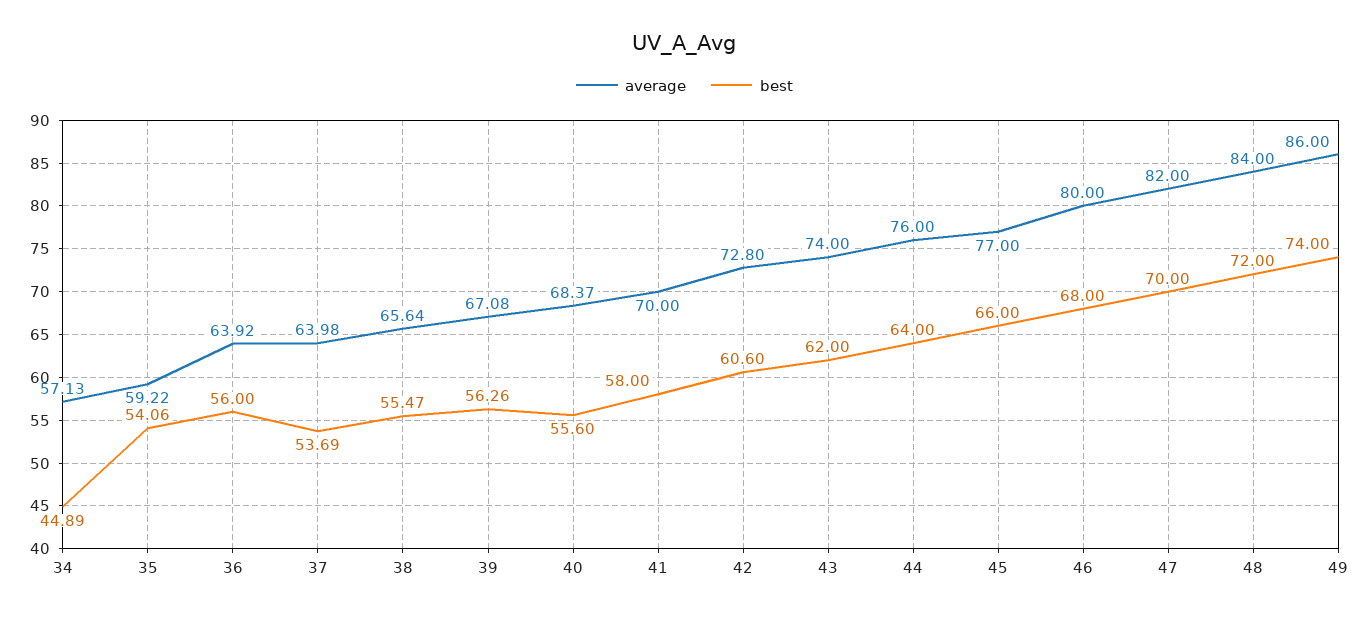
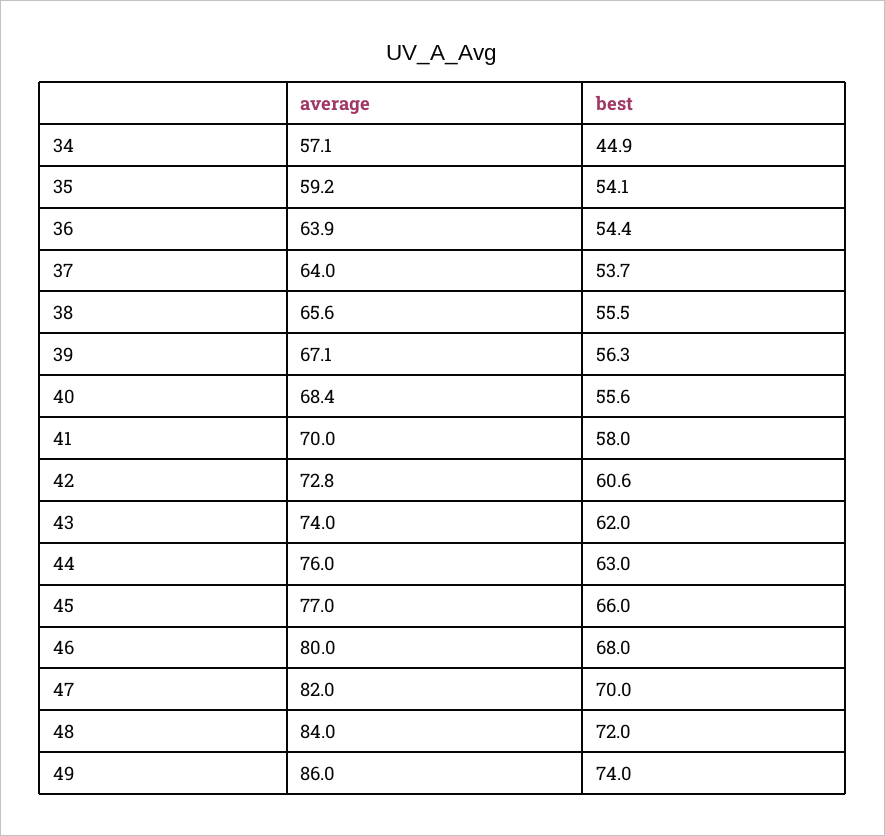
best, 36: 56 -> 54.4
best, 44: 64 -> 63

